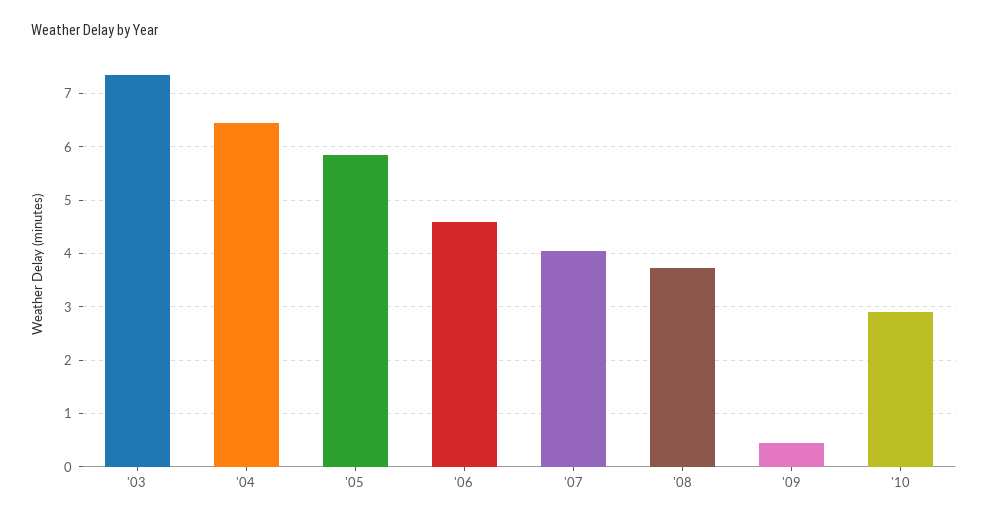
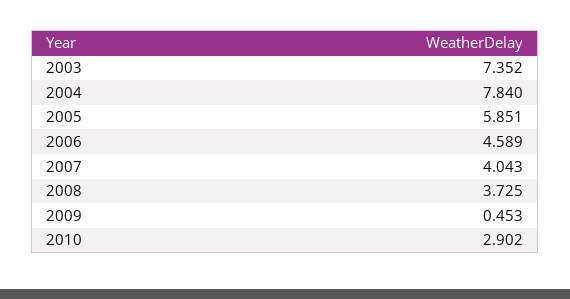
'04: 6.4 -> 7.84

